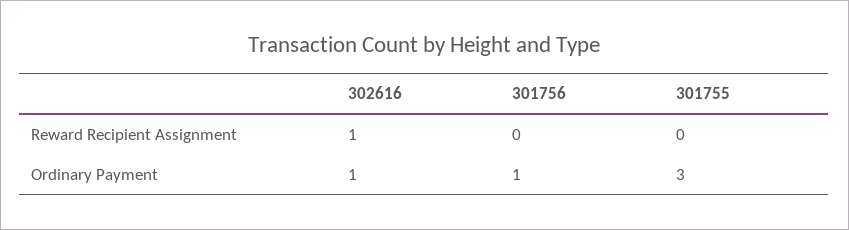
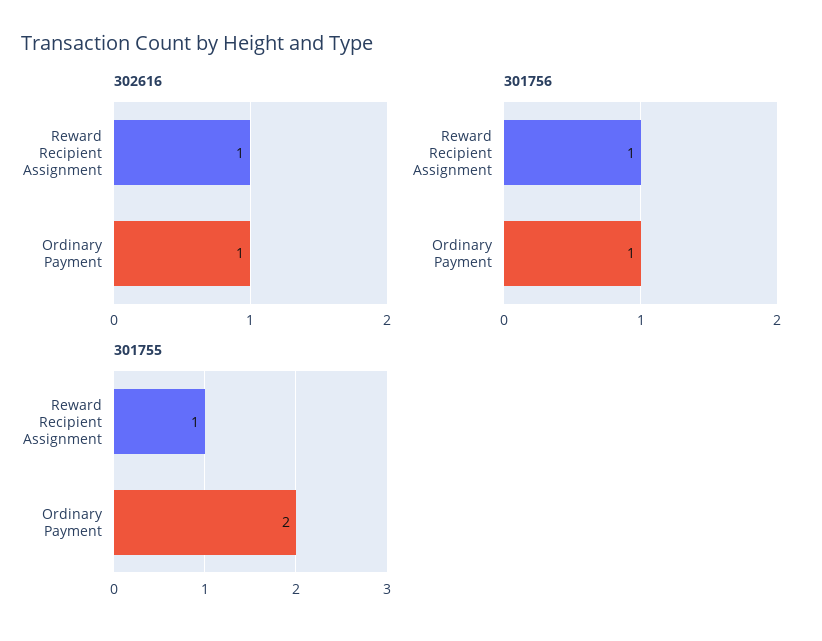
301756, Reward Recipient Assignment: 0 -> 1
301755, Reward Recipient Assignment: 0 -> 1
301755, Ordinary Payment: 3 -> 2

